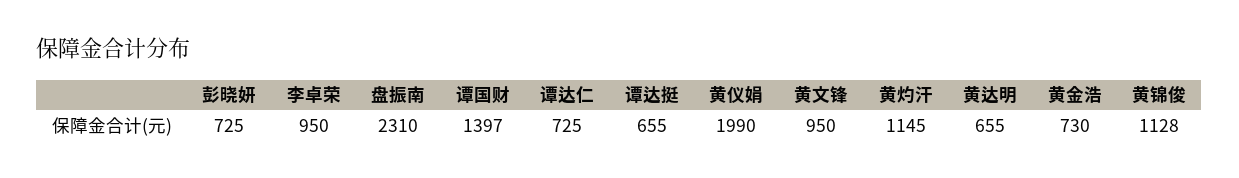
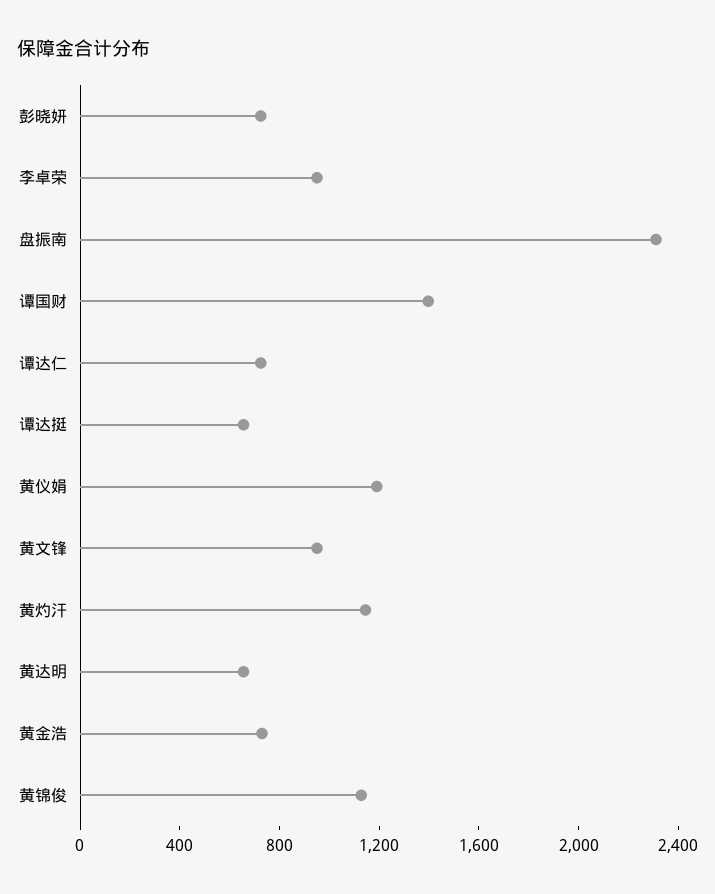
黄仪娟: 1990 -> 1200

